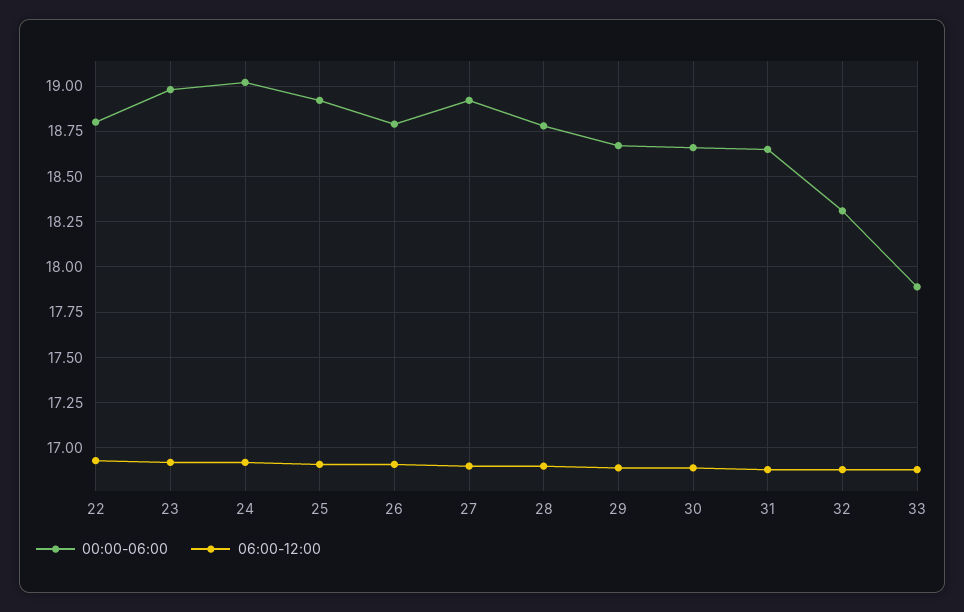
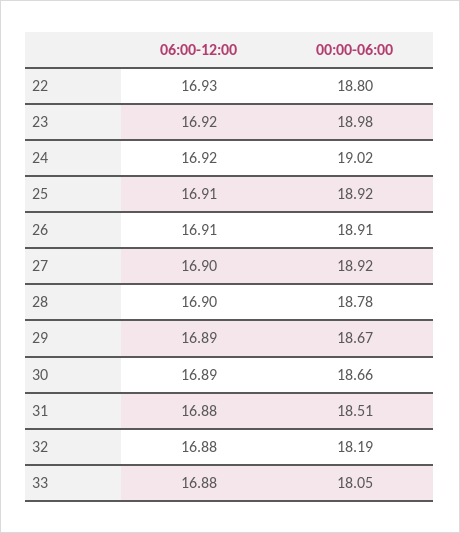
00:00-06:00, 26: 18.8 -> 18.91
00:00-06:00, 31: 18.65 -> 18.51
00:00-06:00, 32: 18.3 -> 18.19
00:00-06:00, 33: 17.9 -> 18.05

